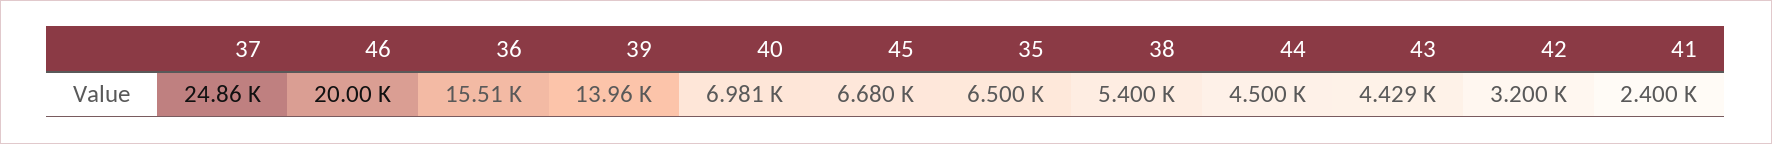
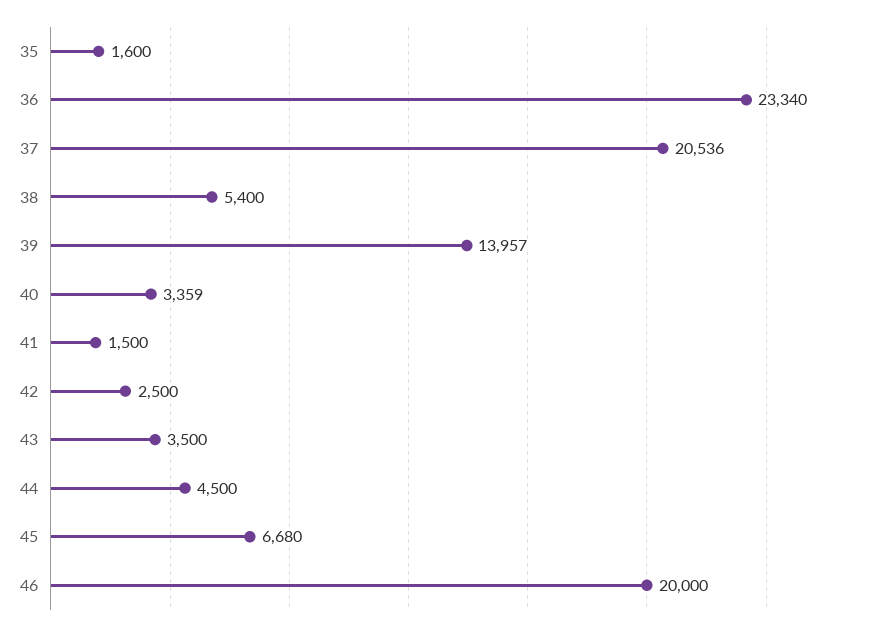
37: 24860 -> 20536
36: 15510 -> 23340
40: 6981 -> 3359
35: 6500 -> 1600
43: 4429 -> 3500
42: 3200 -> 2500
41: 2400 -> 1500

